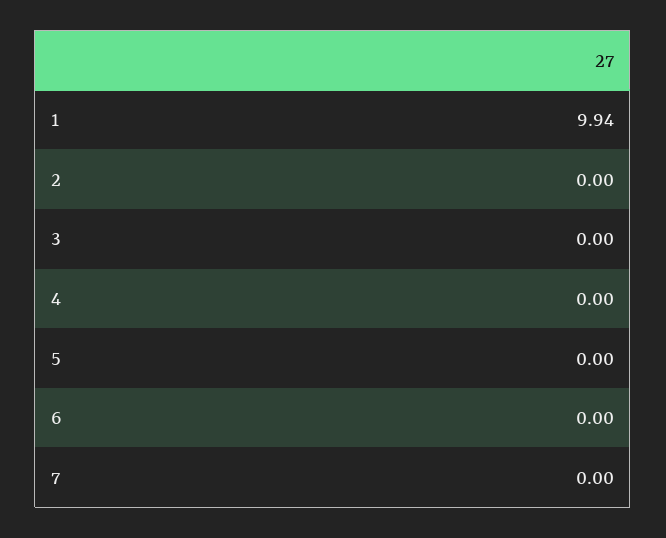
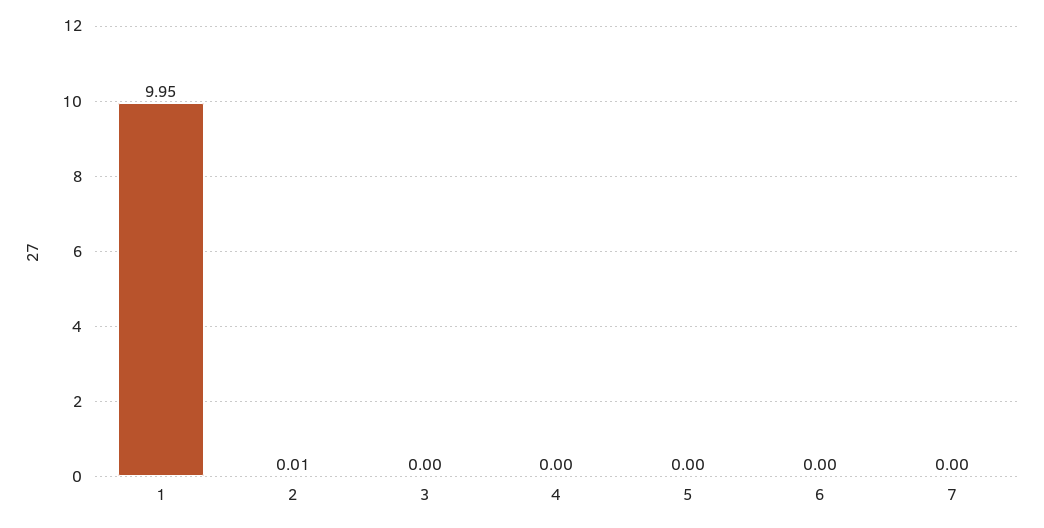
1: 9.94 -> 9.95
2: 0 -> 0.01

